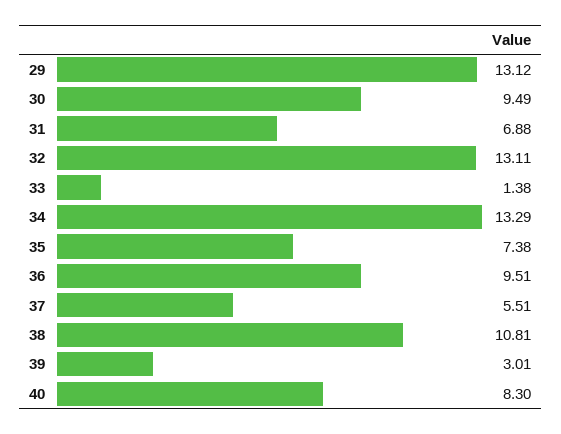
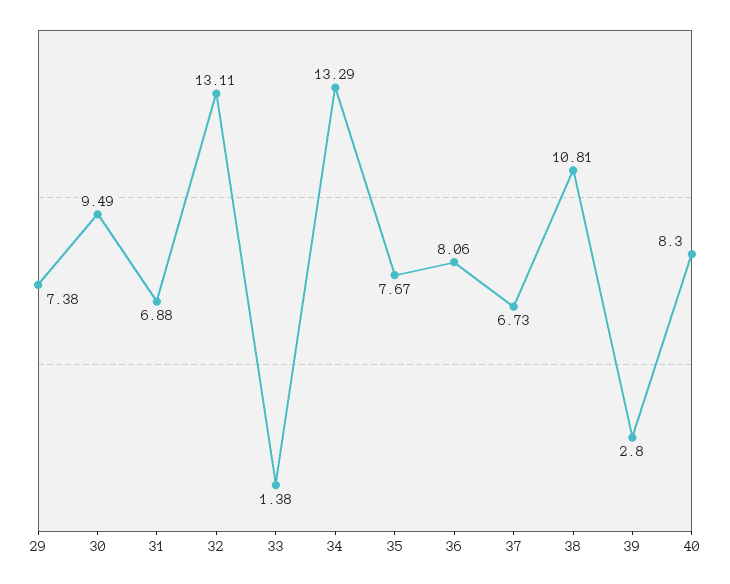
29: 13.12 -> 7.38
35: 7.38 -> 7.67
36: 9.51 -> 8.06
37: 5.51 -> 6.73
39: 3.01 -> 2.8

